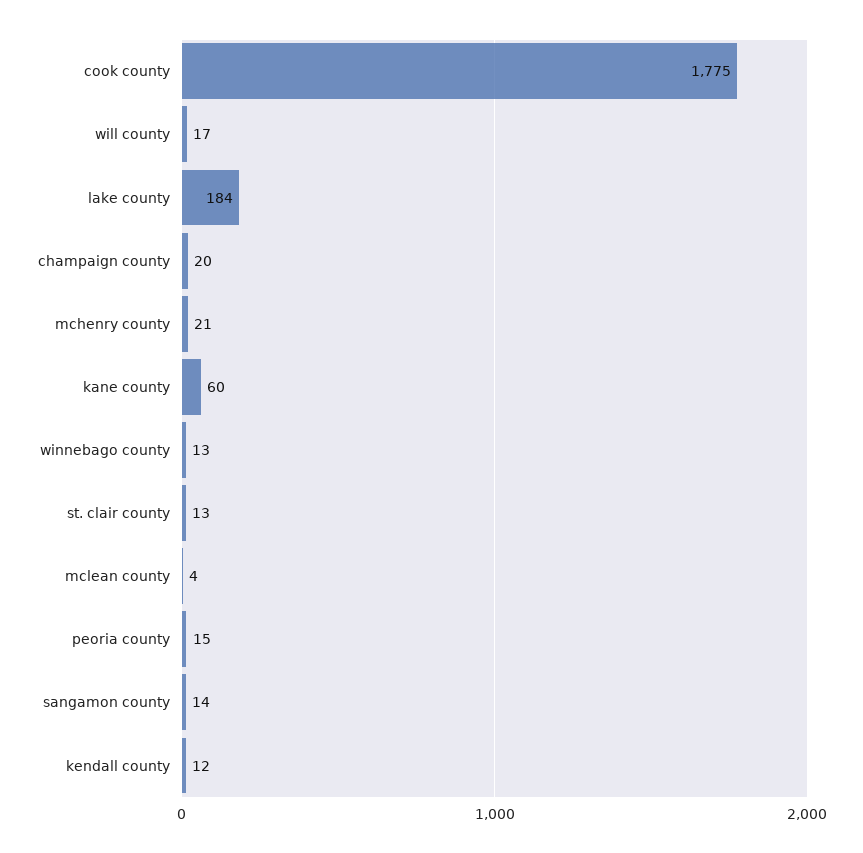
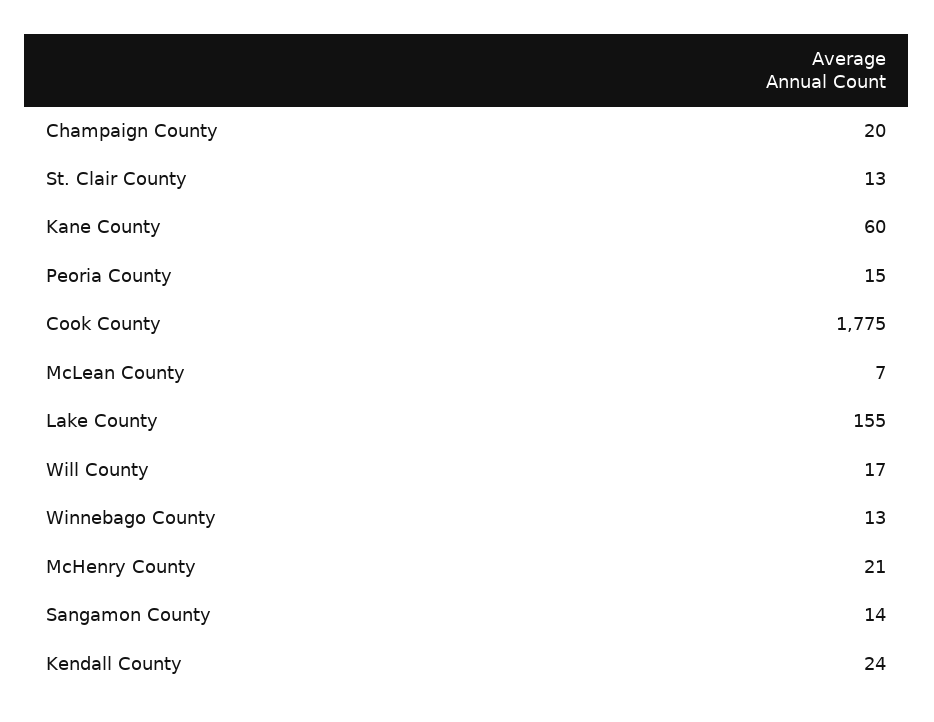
lake county: 184 -> 155
mclean county: 4 -> 7
kendall county: 12 -> 24

